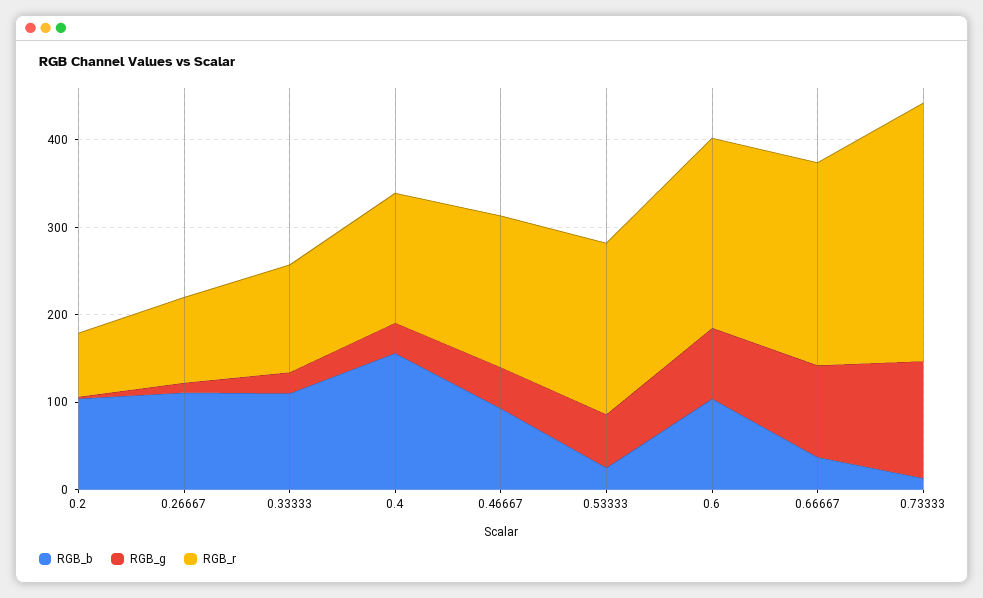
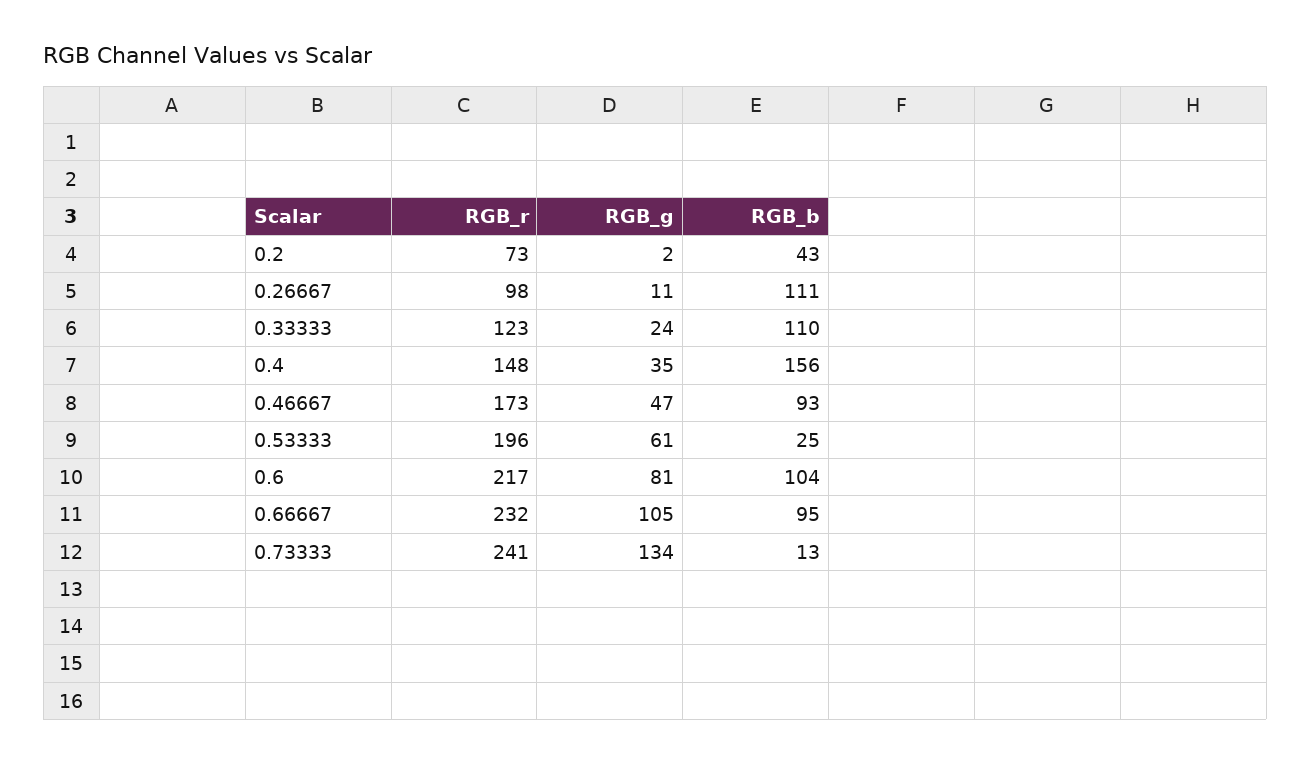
RGB_b, 0.2: 100 -> 43
RGB_b, 0.66667: 40 -> 95
RGB_r, 0.73333: 300 -> 241

